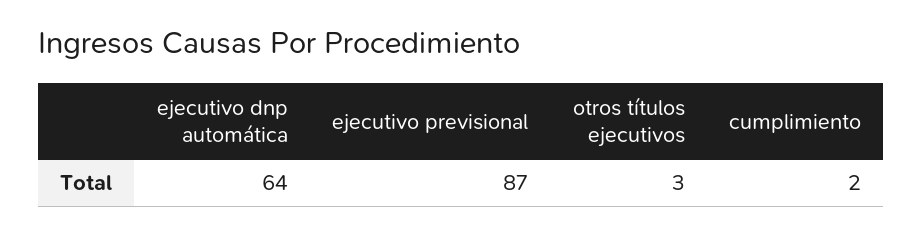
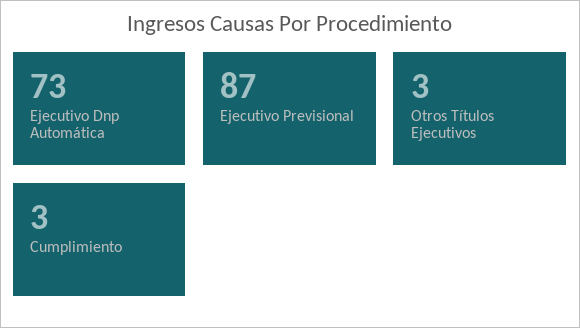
ejecutivo dnp automática: 64 -> 73
cumplimiento: 2 -> 3

